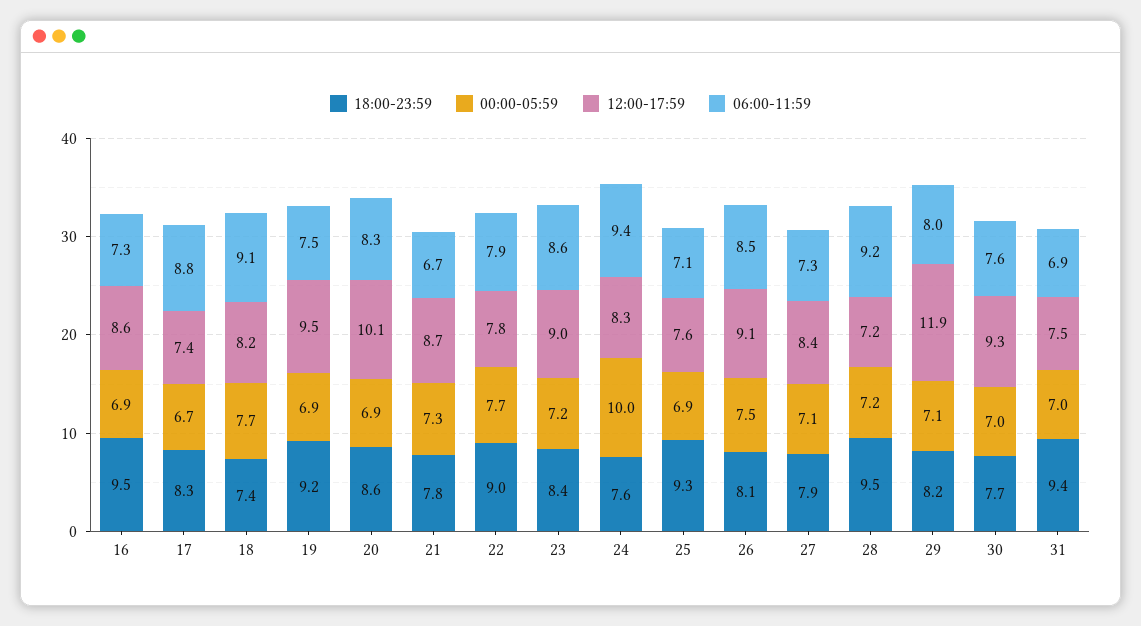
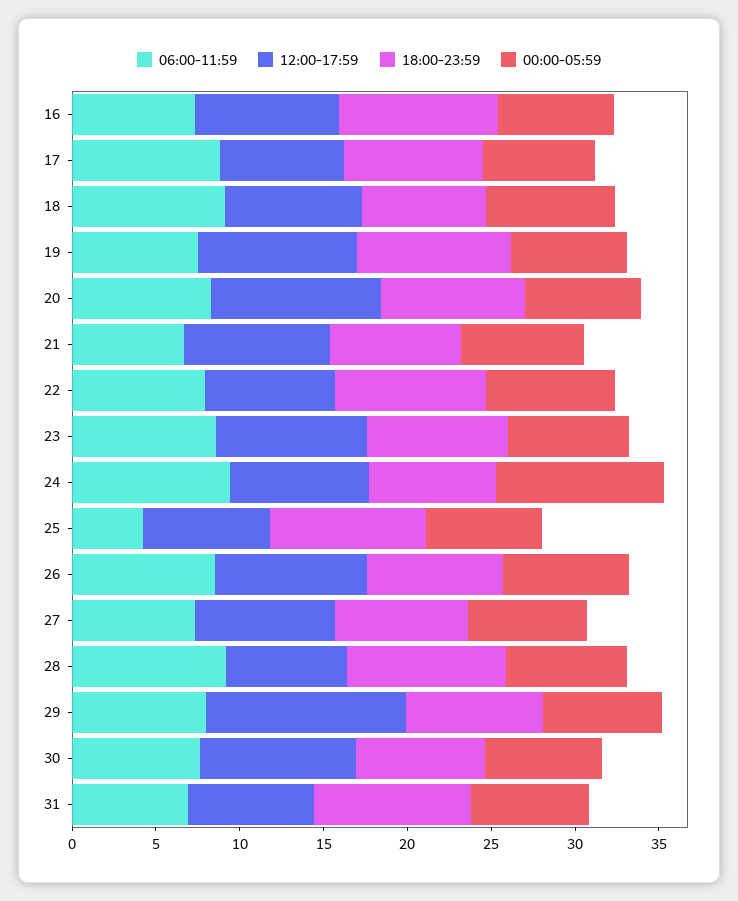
06:00-11:59, 25: 7.1 -> 4

